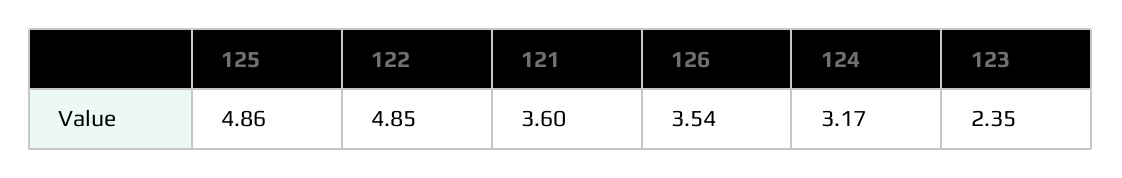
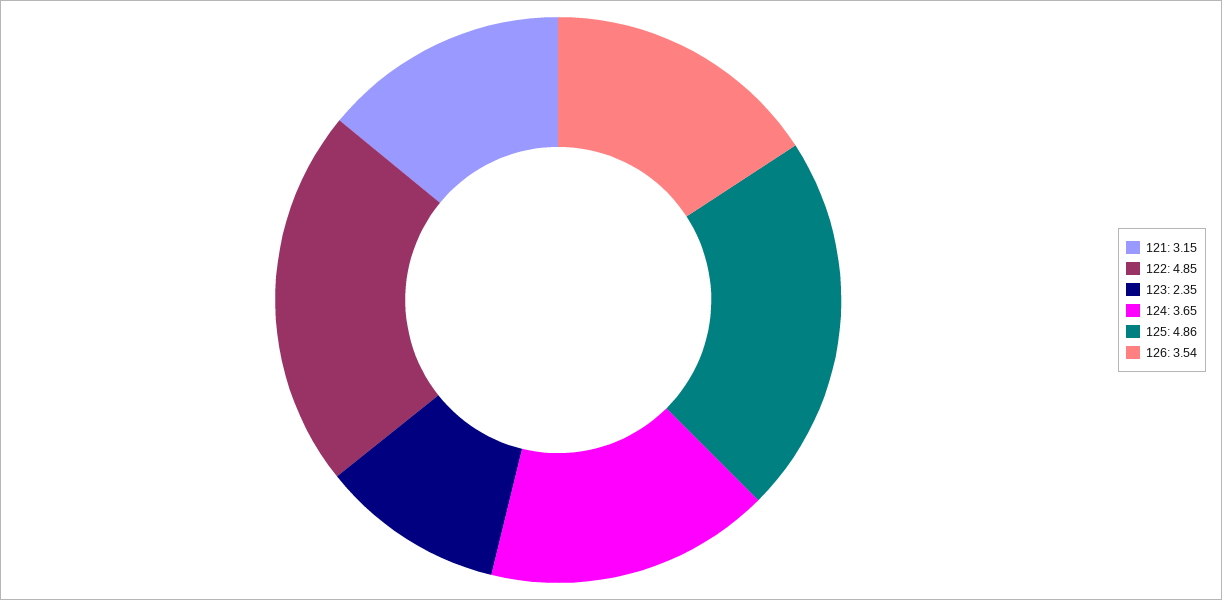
121: 3.6 -> 3.15
124: 3.17 -> 3.65

